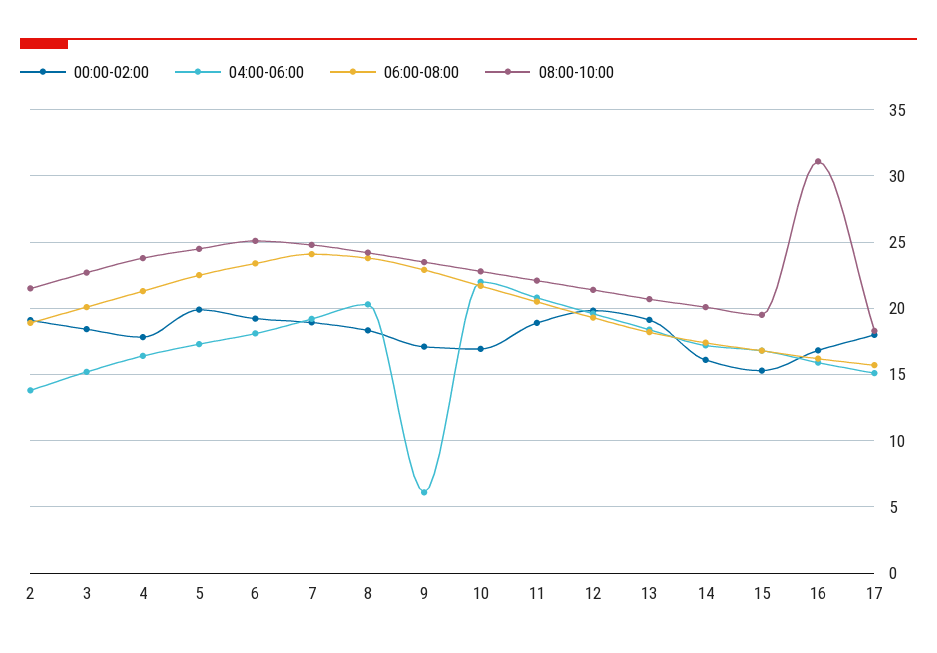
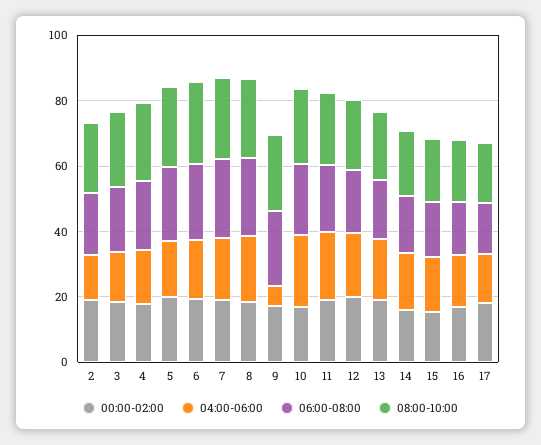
08:00-10:00, 16: 31 -> 20

